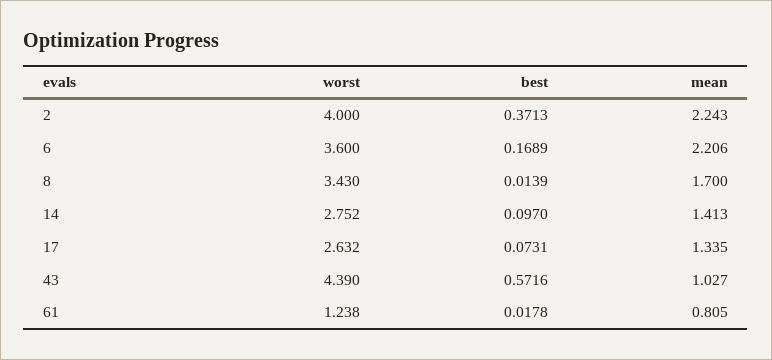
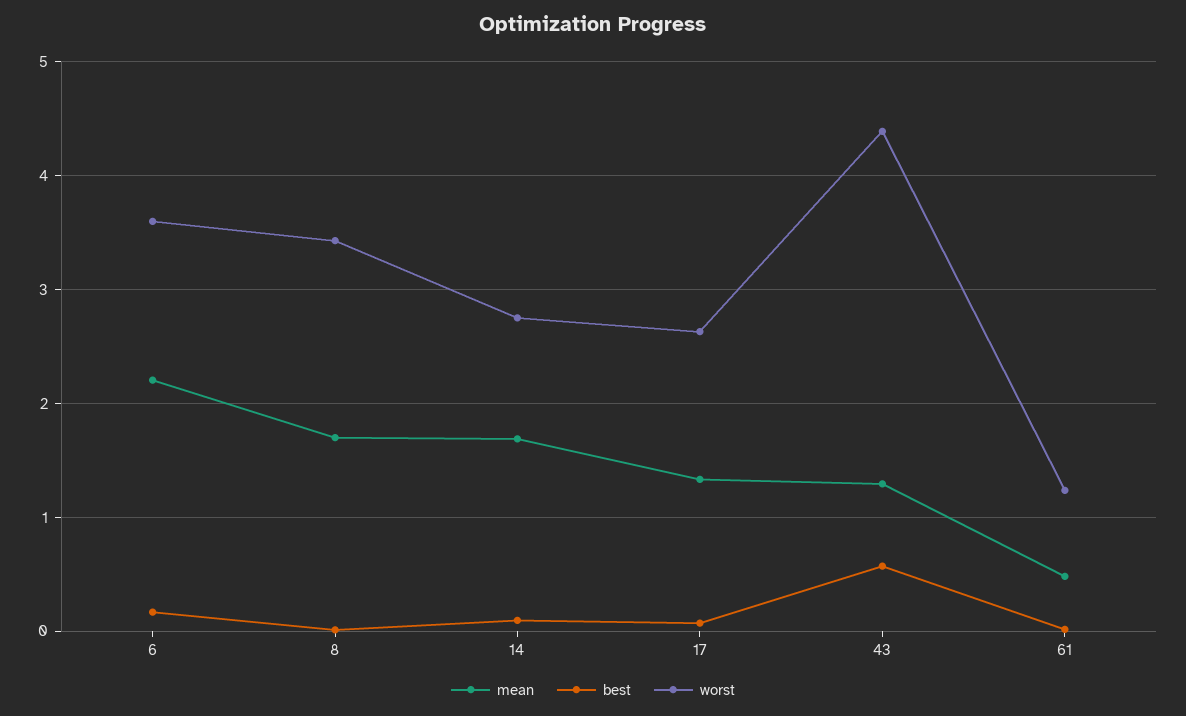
worst, 2: 4 -> none
best, 2: 0.3713 -> none
mean, 2: 2.243 -> none
mean, 14: 1.413 -> 1.7
mean, 43: 1.027 -> 1.3
mean, 61: 0.805 -> 0.5

